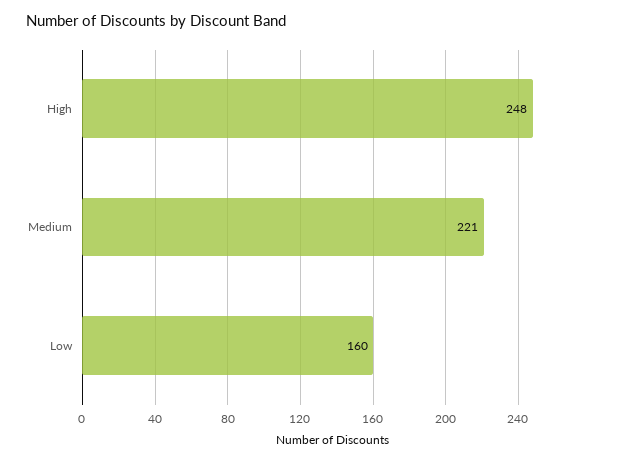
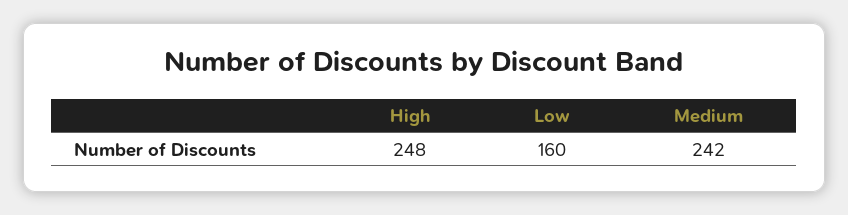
Medium: 221 -> 242

